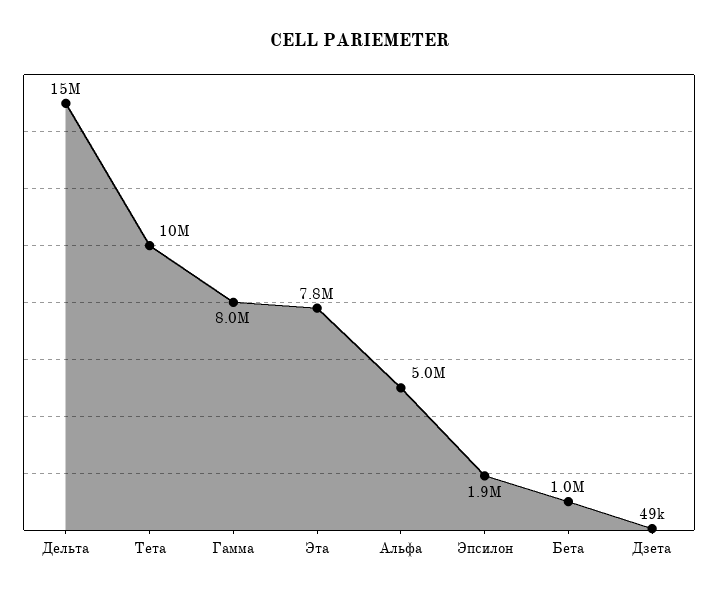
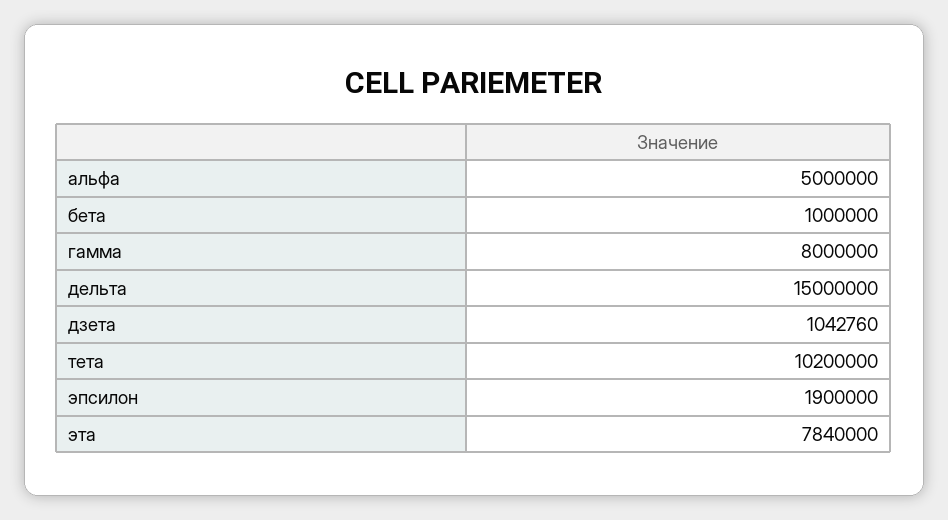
Дзета: 49000 -> 1042760

